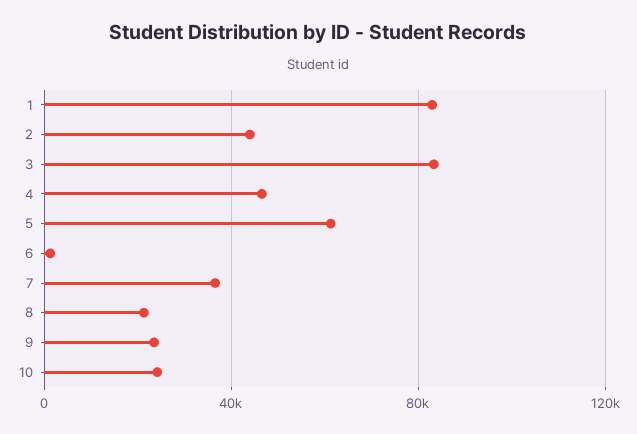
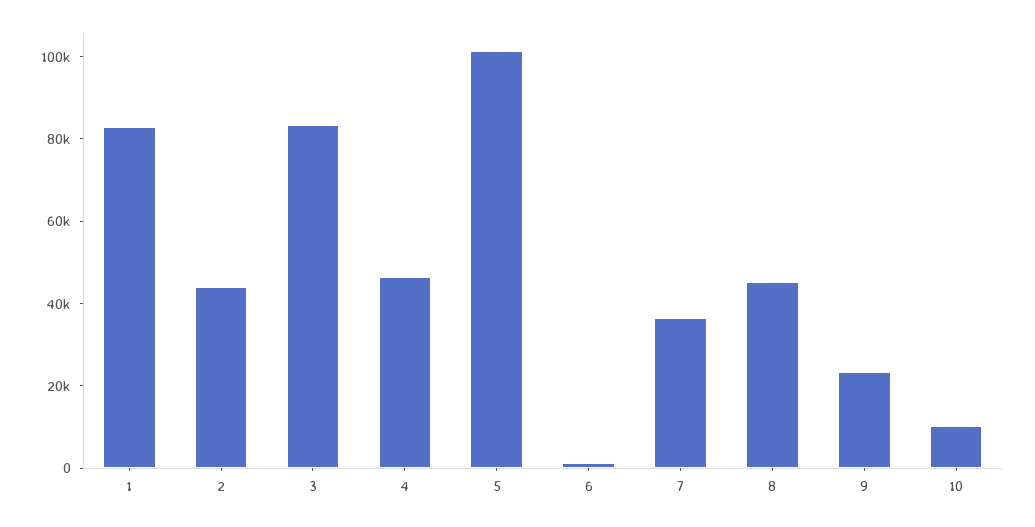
5: 60000 -> 100000
8: 20000 -> 45000
10: 25000 -> 10000

